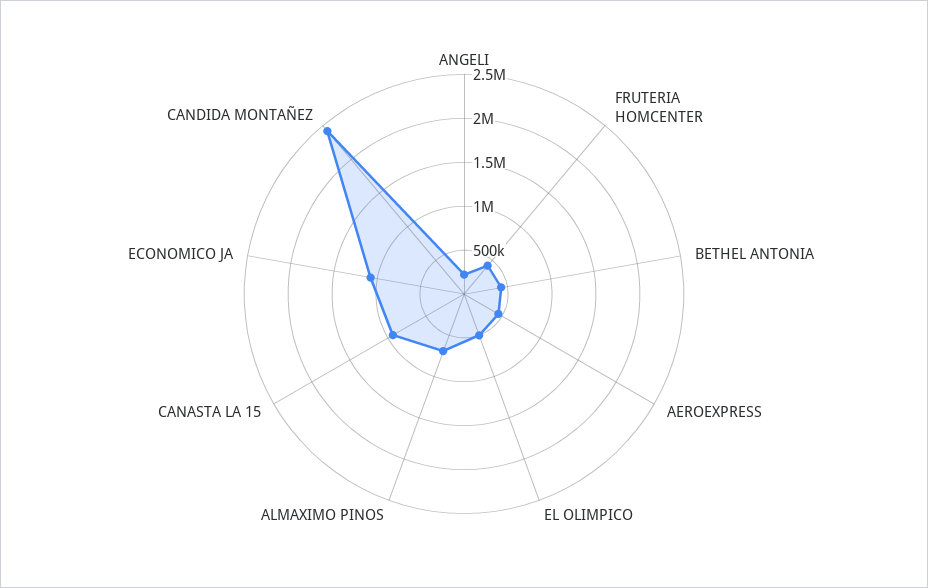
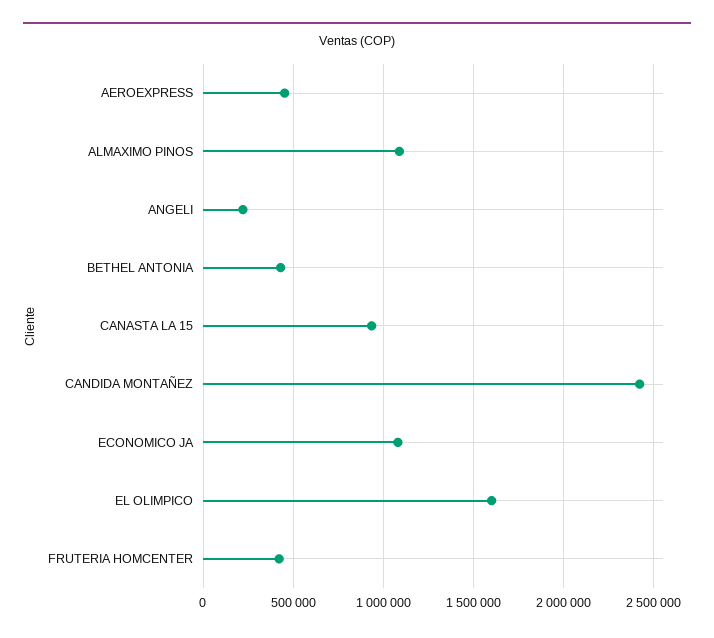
EL OLIMPICO: 500000 -> 1600000
ALMAXIMO PINOS: 700000 -> 1100000

